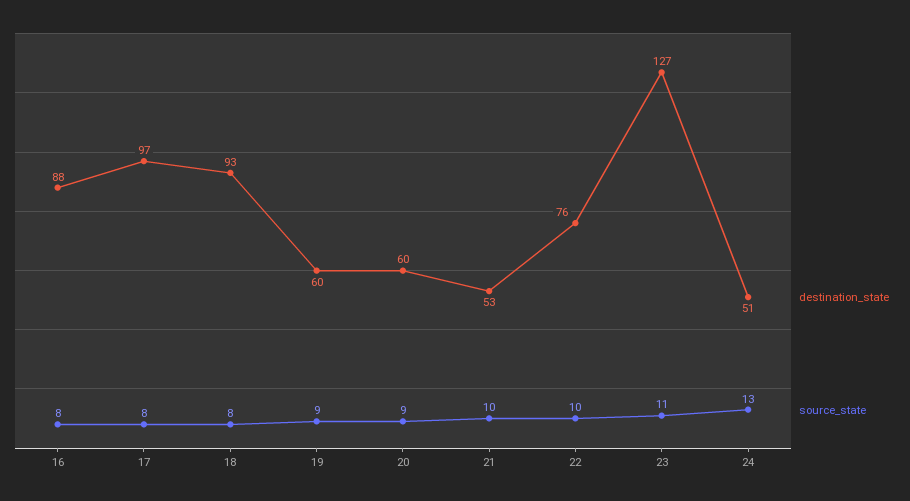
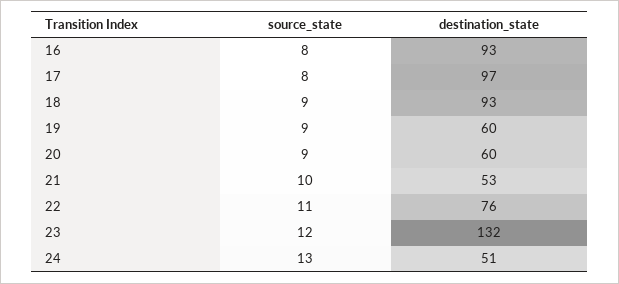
destination_state, 16: 88 -> 93
source_state, 18: 8 -> 9
source_state, 22: 10 -> 11
destination_state, 23: 127 -> 132
source_state, 23: 11 -> 12

